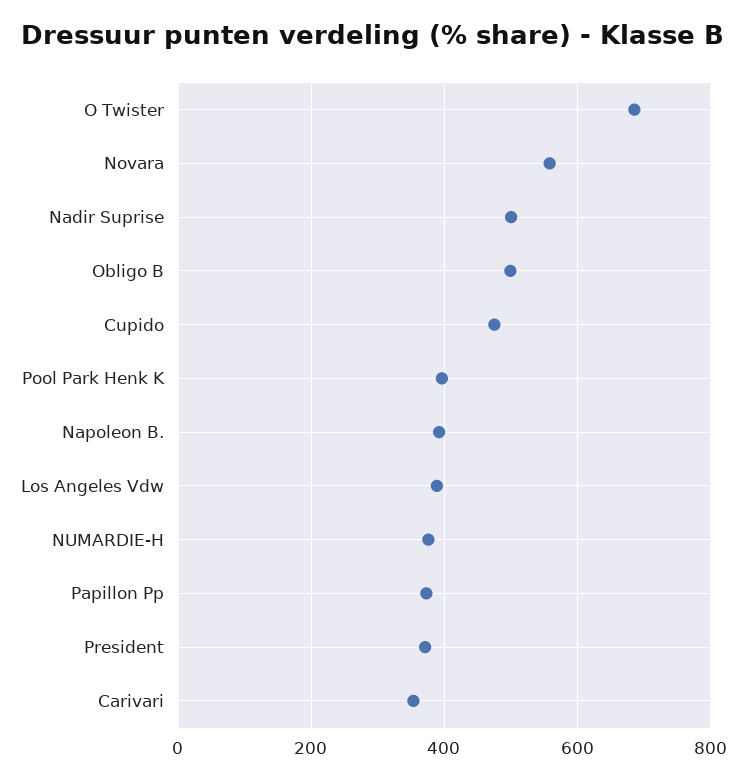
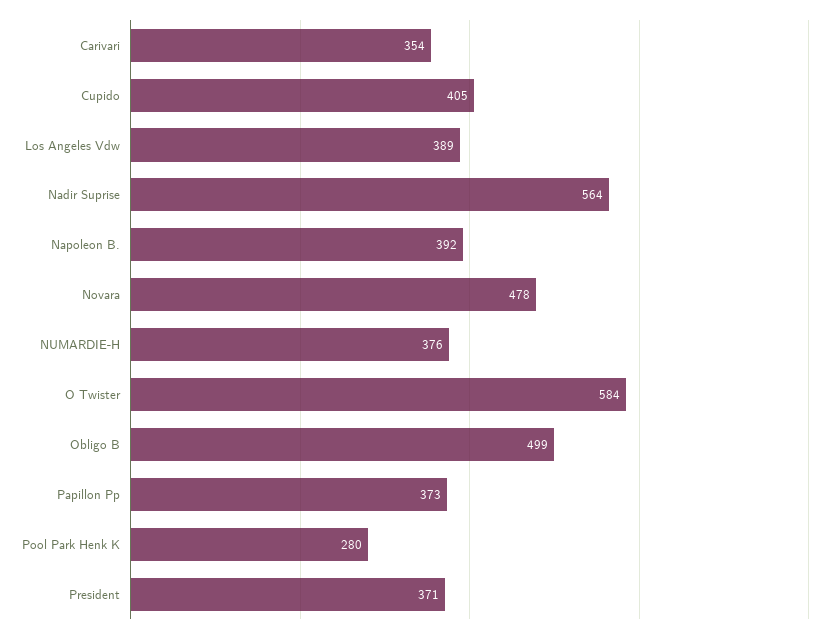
O Twister: 680 -> 584
Novara: 560 -> 478
Nadir Suprise: 500 -> 564
Cupido: 480 -> 405
Pool Park Henk K: 400 -> 280

